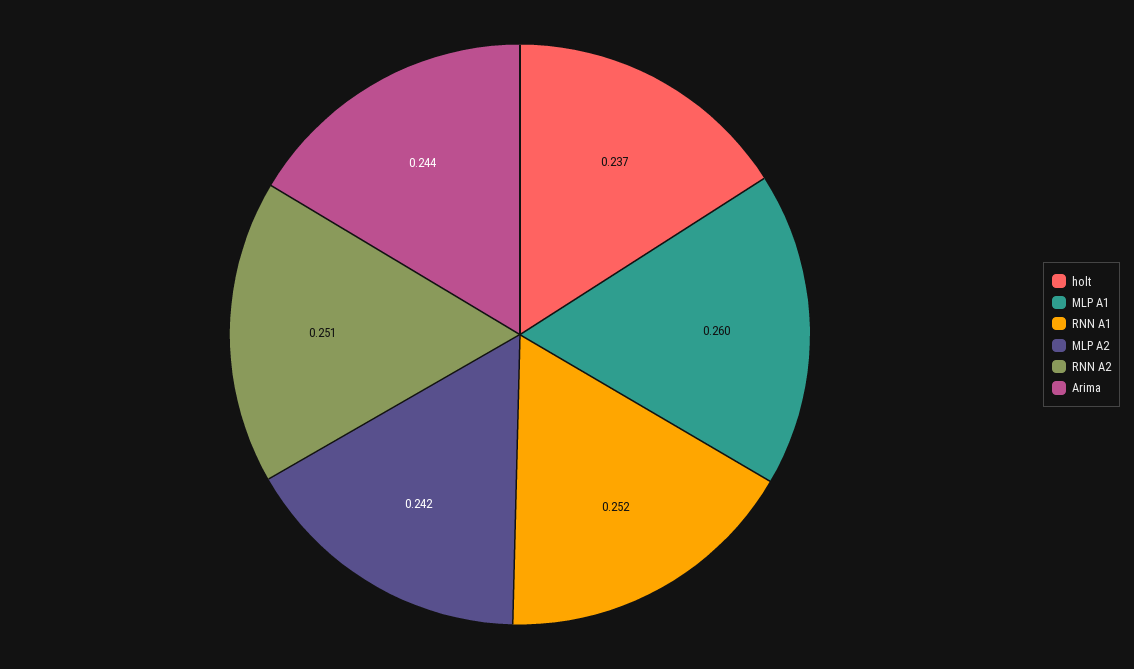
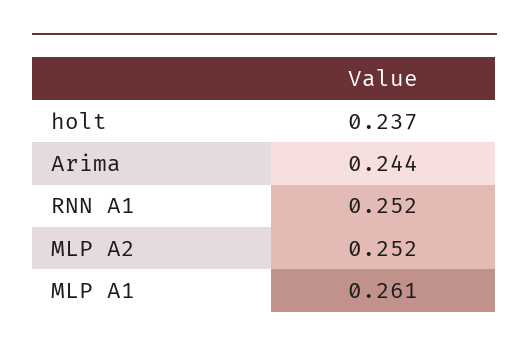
MLP A1: 0.26 -> 0.261
MLP A2: 0.242 -> 0.252
RNN A2: 0.251 -> none

